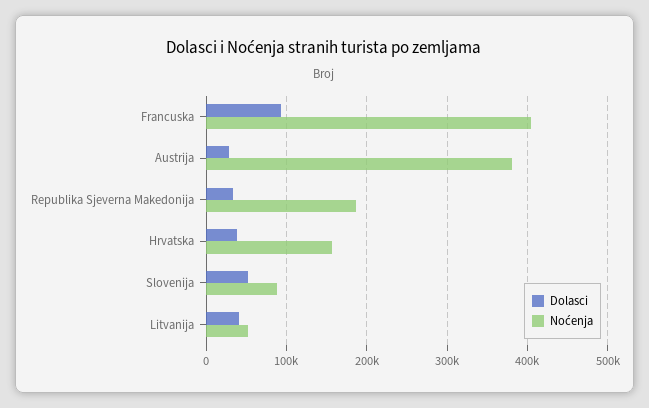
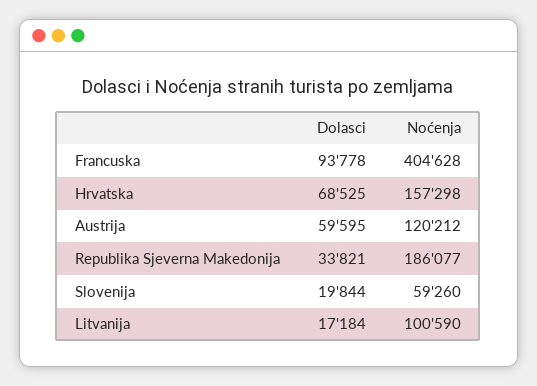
Dolasci, Austrija: 30000 -> 59595
Noćenja, Austrija: 380000 -> 120212
Dolasci, Hrvatska: 40000 -> 68525
Dolasci, Slovenija: 50000 -> 19844
Noćenja, Slovenija: 90000 -> 59260
Dolasci, Litvanija: 40000 -> 17184
Noćenja, Litvanija: 50000 -> 100590

